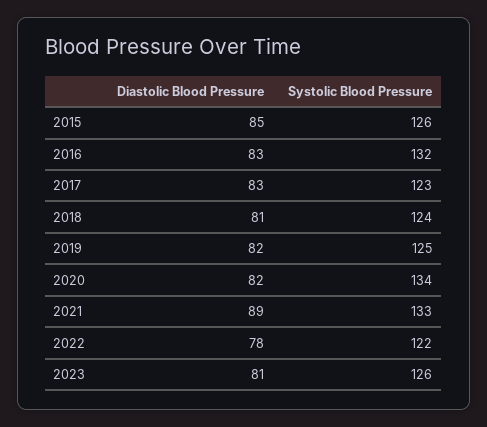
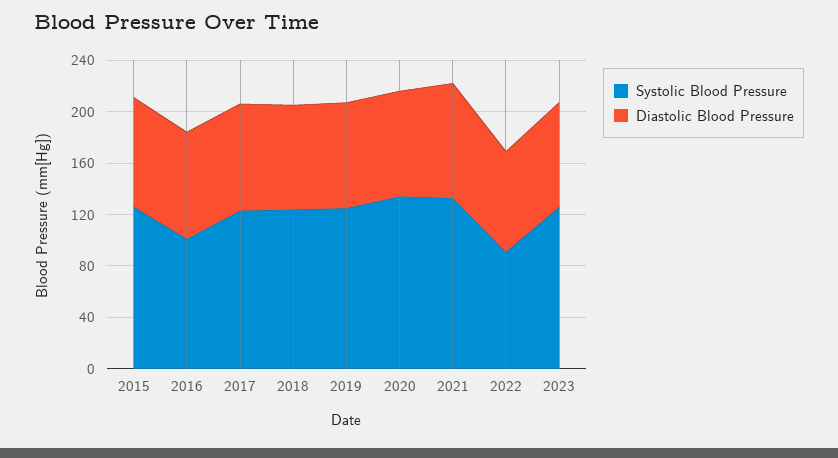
Systolic Blood Pressure, 2016: 132 -> 100
Systolic Blood Pressure, 2022: 122 -> 90

